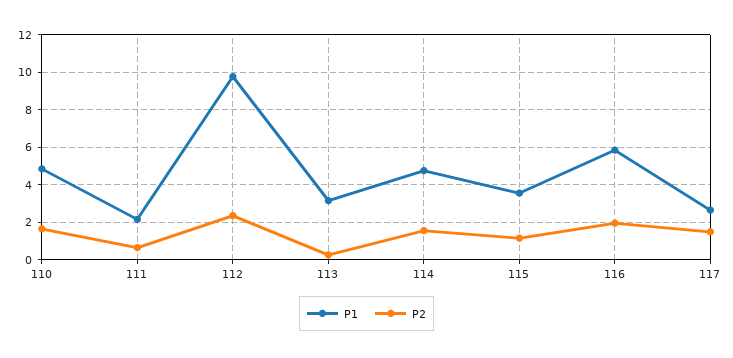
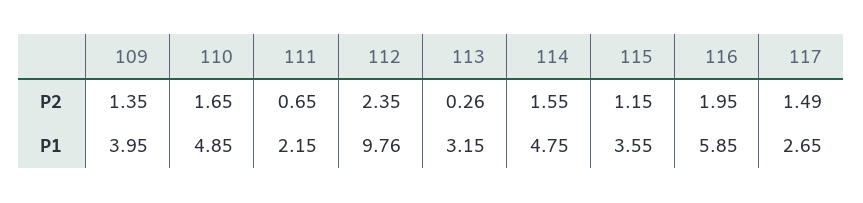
P2, 109: none -> 1.35
P1, 109: none -> 3.95

